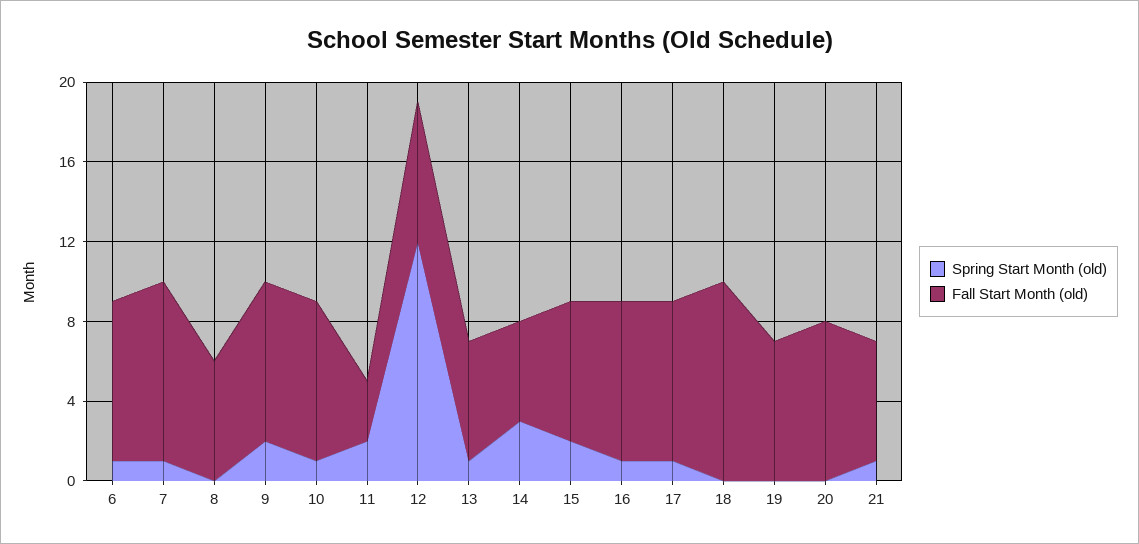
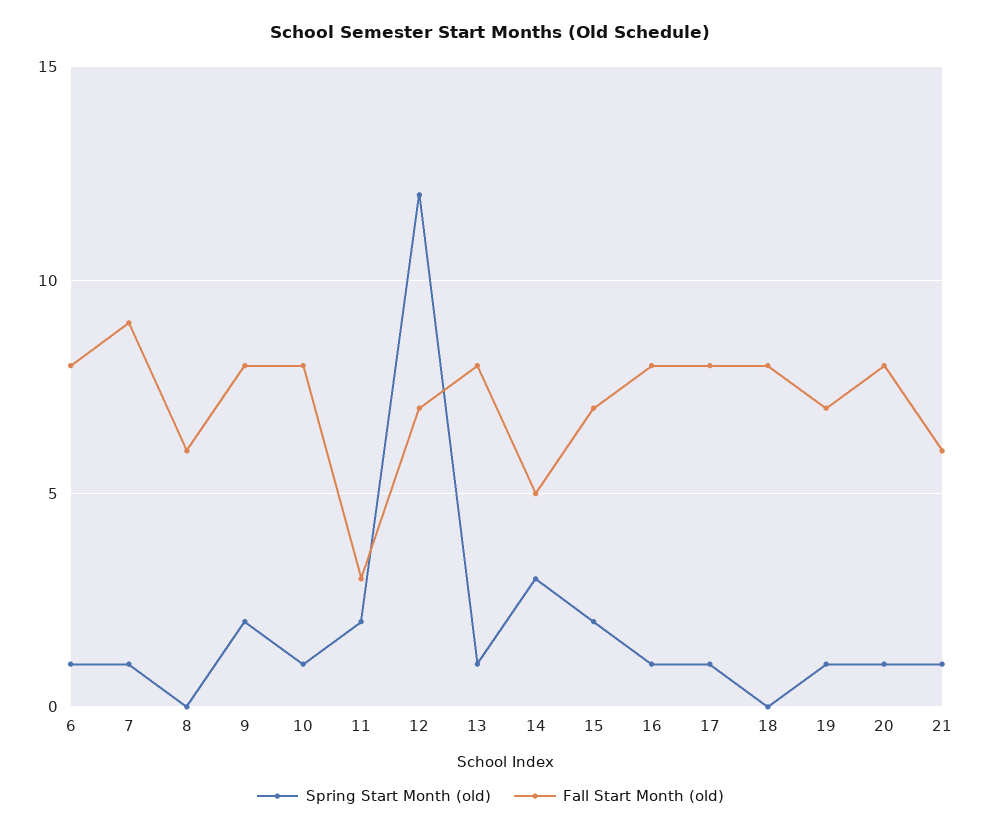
Fall Start Month (old), 13: 6 -> 8
Fall Start Month (old), 18: 10 -> 8
Spring Start Month (old), 19: 0 -> 1
Spring Start Month (old), 20: 0 -> 1

